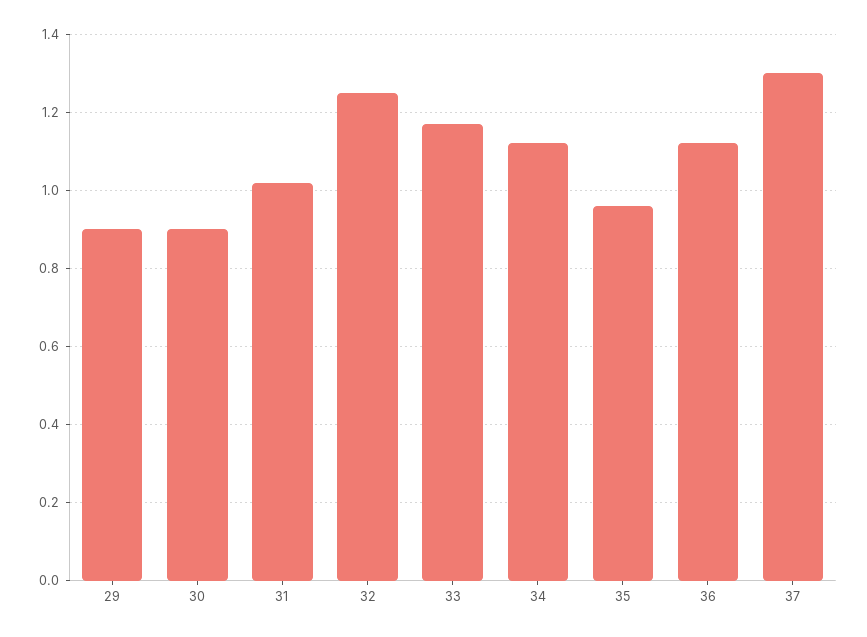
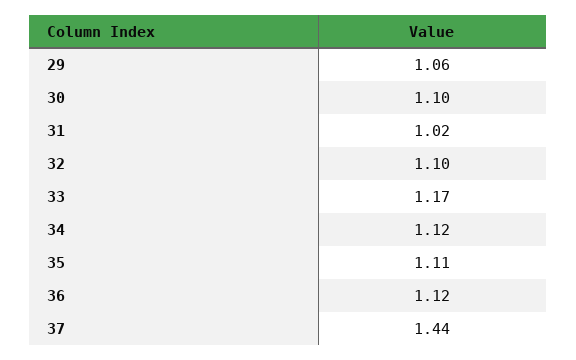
29: 0.9 -> 1.06
30: 0.9 -> 1.1
32: 1.25 -> 1.1
35: 0.95 -> 1.11
37: 1.3 -> 1.44

